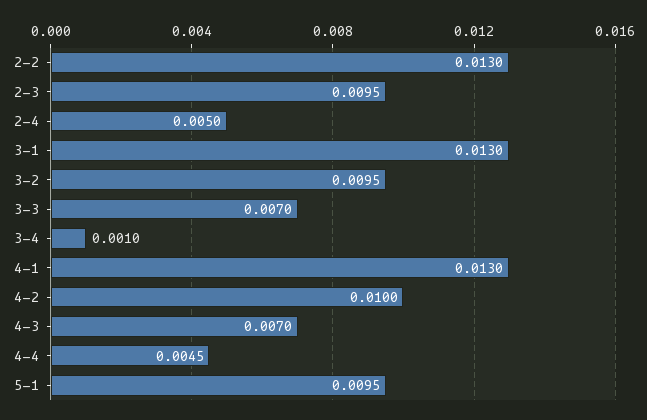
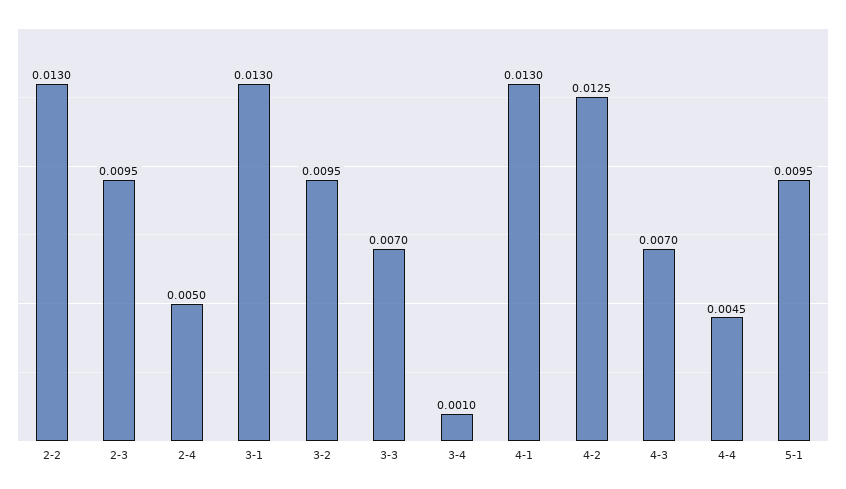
4-2: 0.01 -> 0.0125

